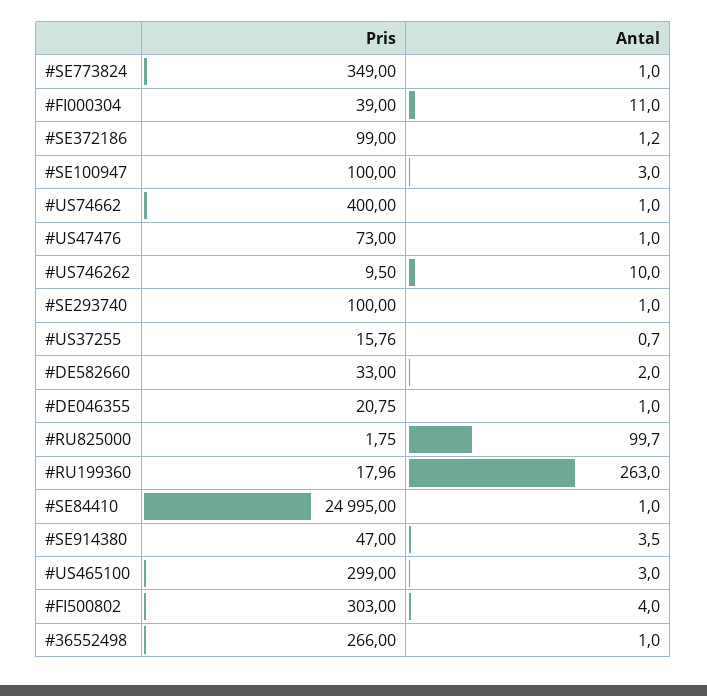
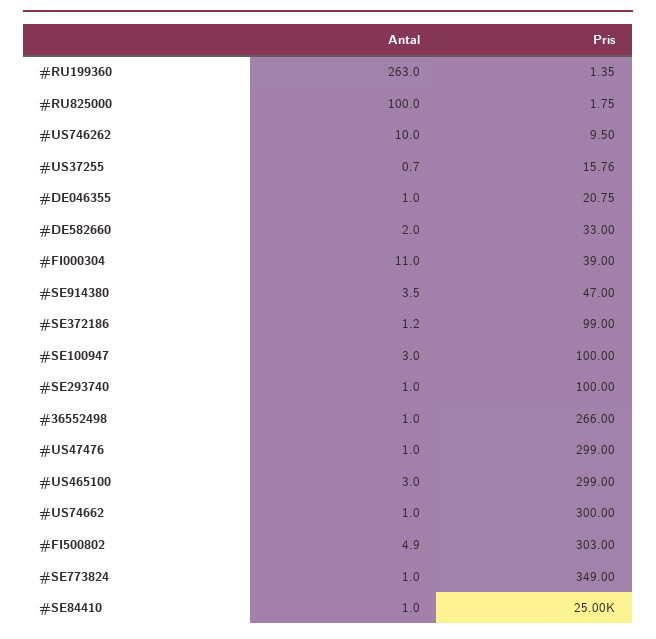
Pris, #US74662: 400 -> 300
Pris, #US47476: 73 -> 299
Antal, #RU825000: 99.7 -> 100
Pris, #RU199360: 17.96 -> 1.35
Antal, #FI500802: 4 -> 4.9

